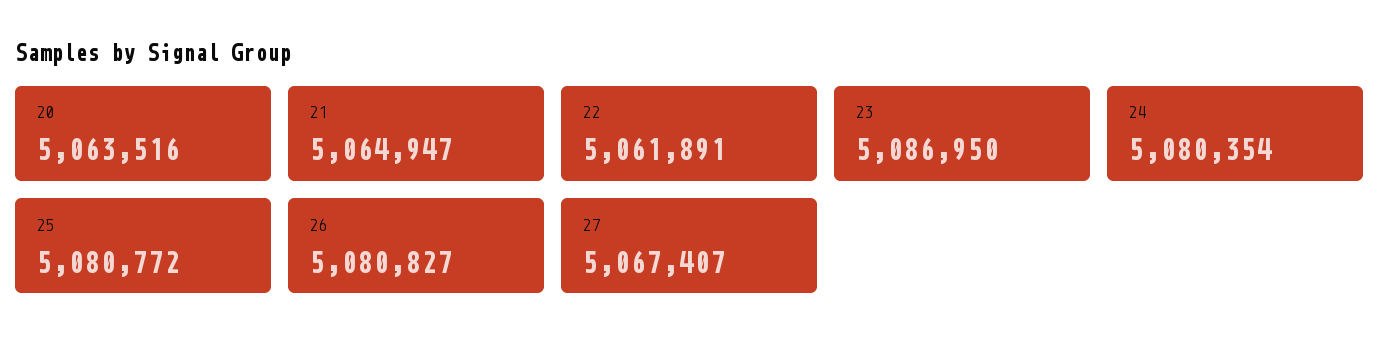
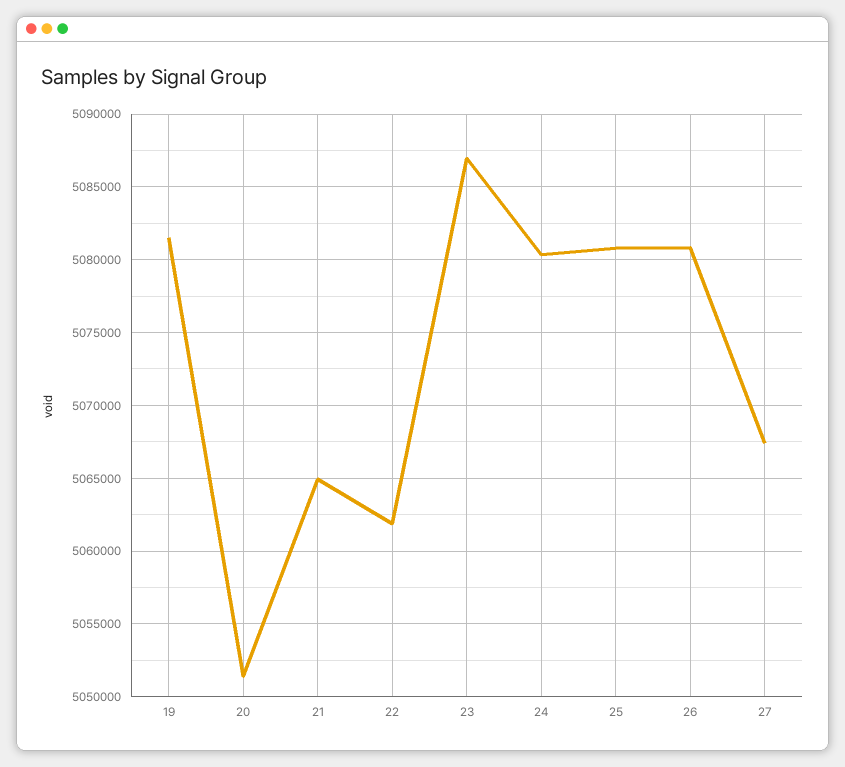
20: 5063516 -> 5051500
19: none -> 5081500

